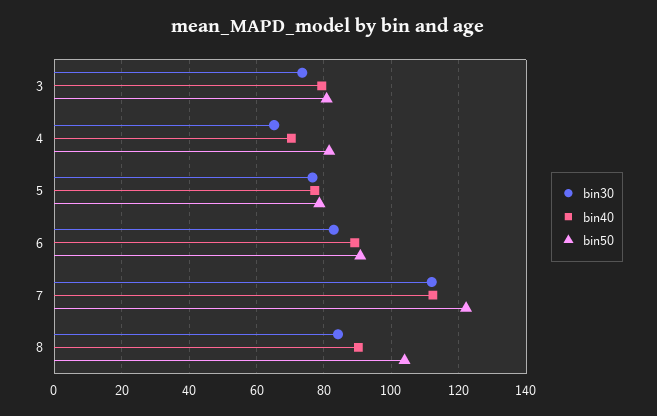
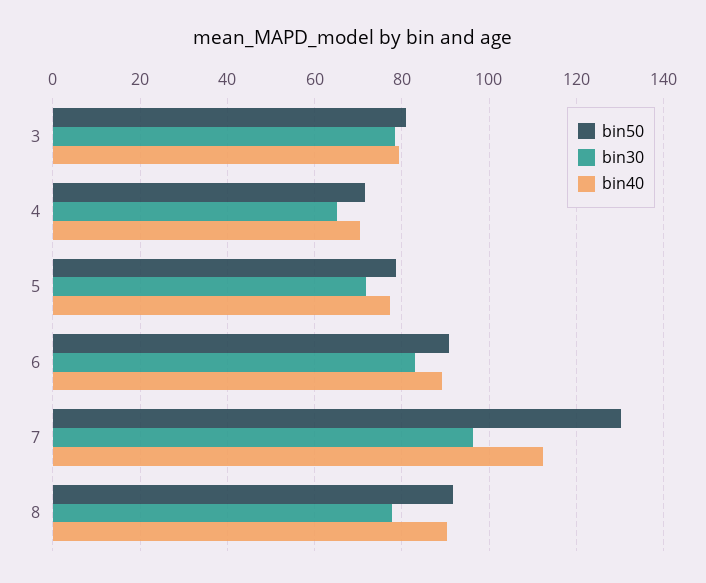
bin30, 3: 74 -> 78
bin50, 4: 82 -> 72
bin30, 5: 76 -> 72
bin30, 7: 112 -> 96
bin50, 7: 122 -> 130
bin30, 8: 84 -> 78
bin50, 8: 104 -> 92

